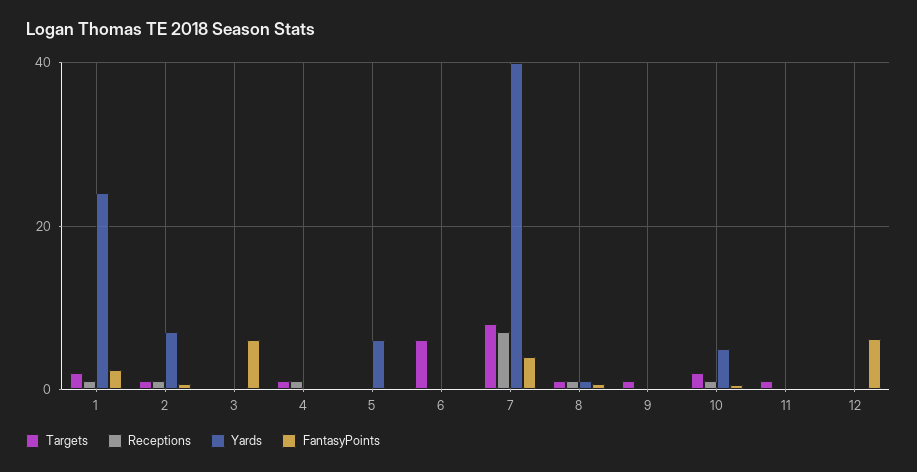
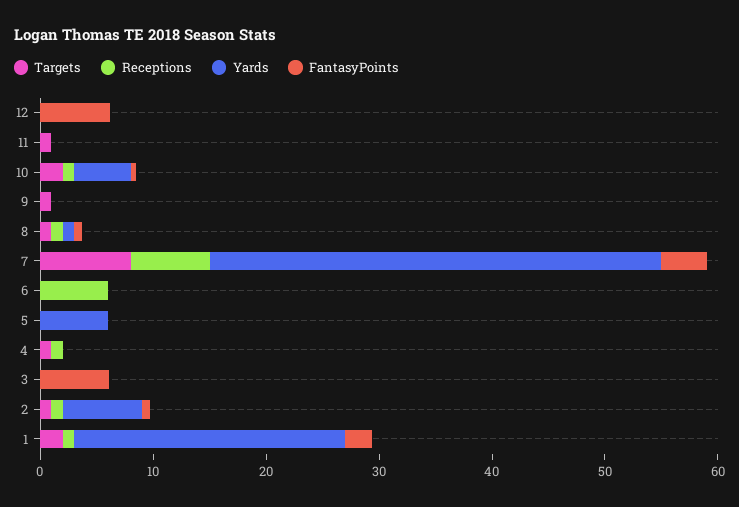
Targets, 6: 6 -> 0
Receptions, 6: 0 -> 6

